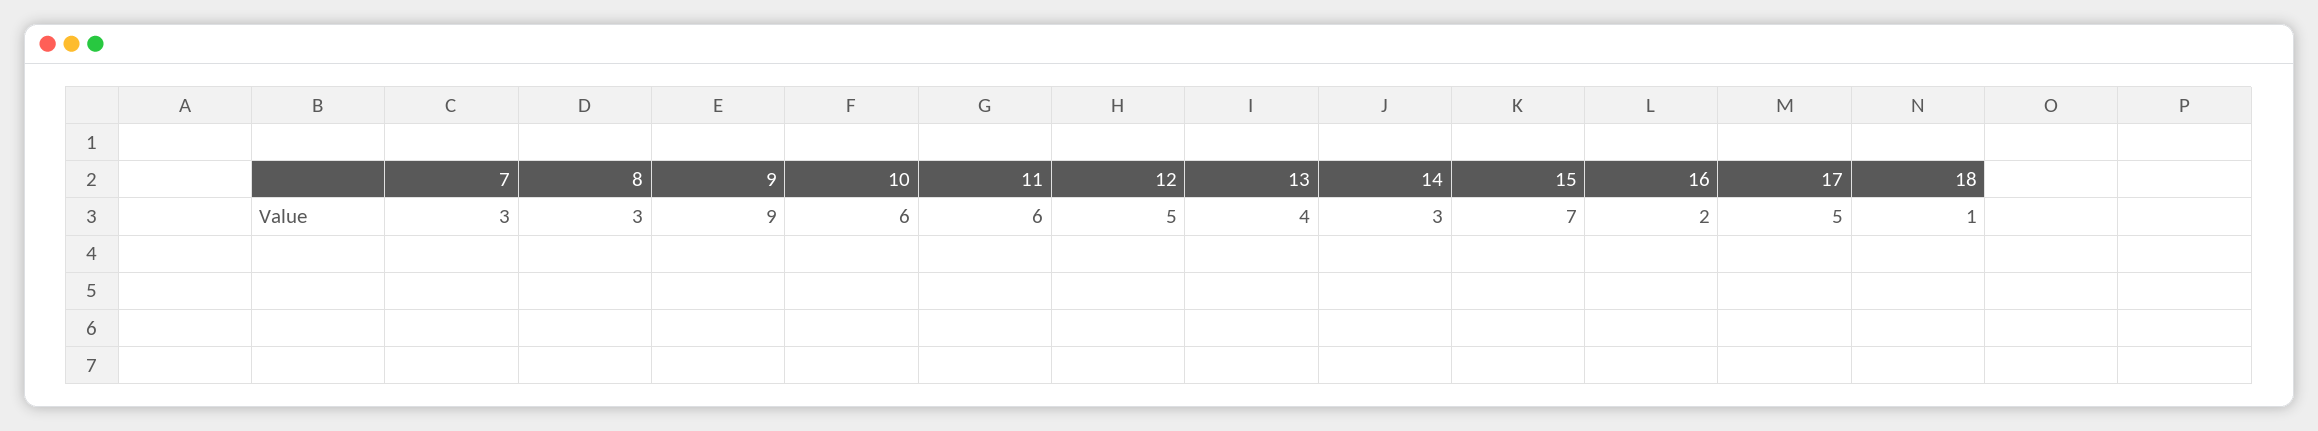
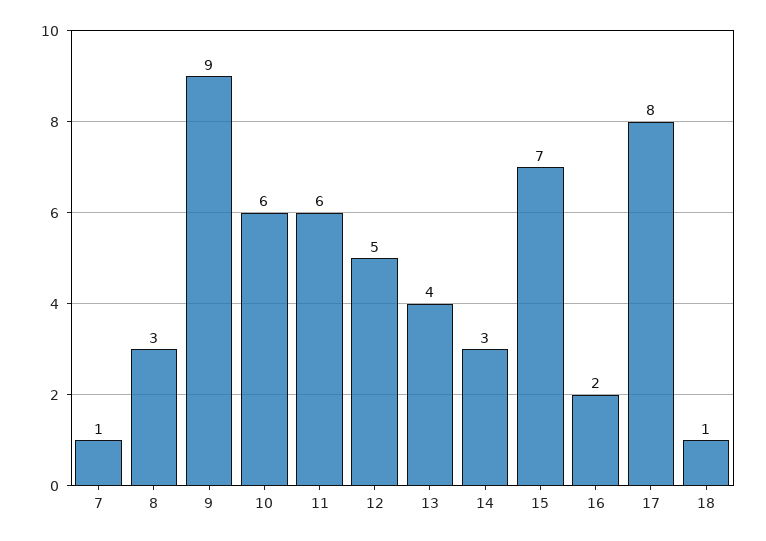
7: 3 -> 1
17: 5 -> 8

